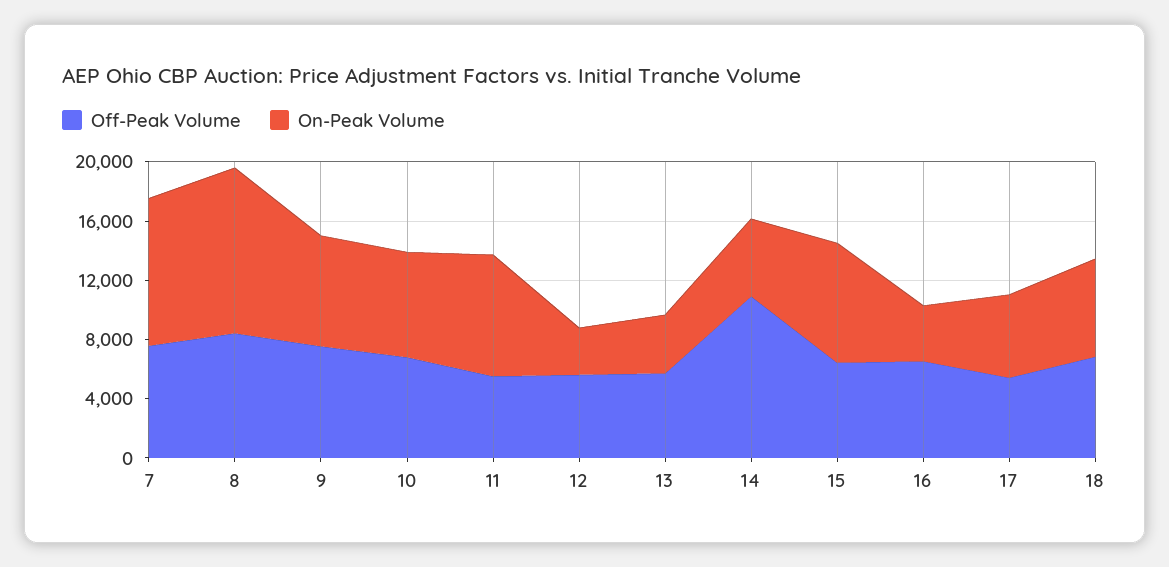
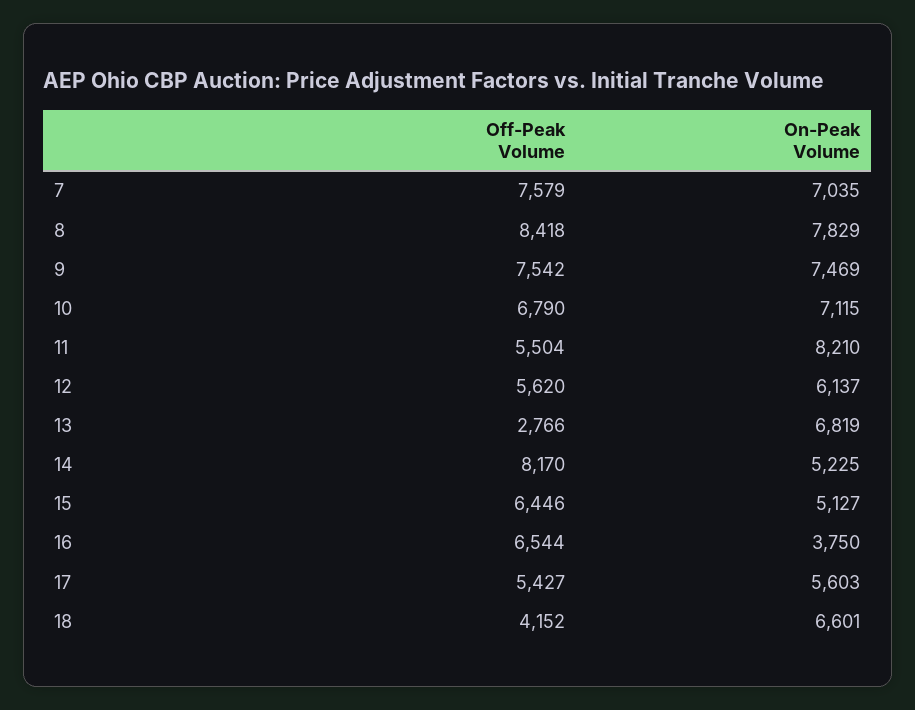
On-Peak Volume, 7: 10000 -> 7035
On-Peak Volume, 8: 11000 -> 7829
On-Peak Volume, 12: 3000 -> 6137
Off-Peak Volume, 13: 6000 -> 2766
On-Peak Volume, 13: 4000 -> 6819
Off-Peak Volume, 14: 11000 -> 8170
On-Peak Volume, 15: 8000 -> 5127
Off-Peak Volume, 18: 7000 -> 4152

